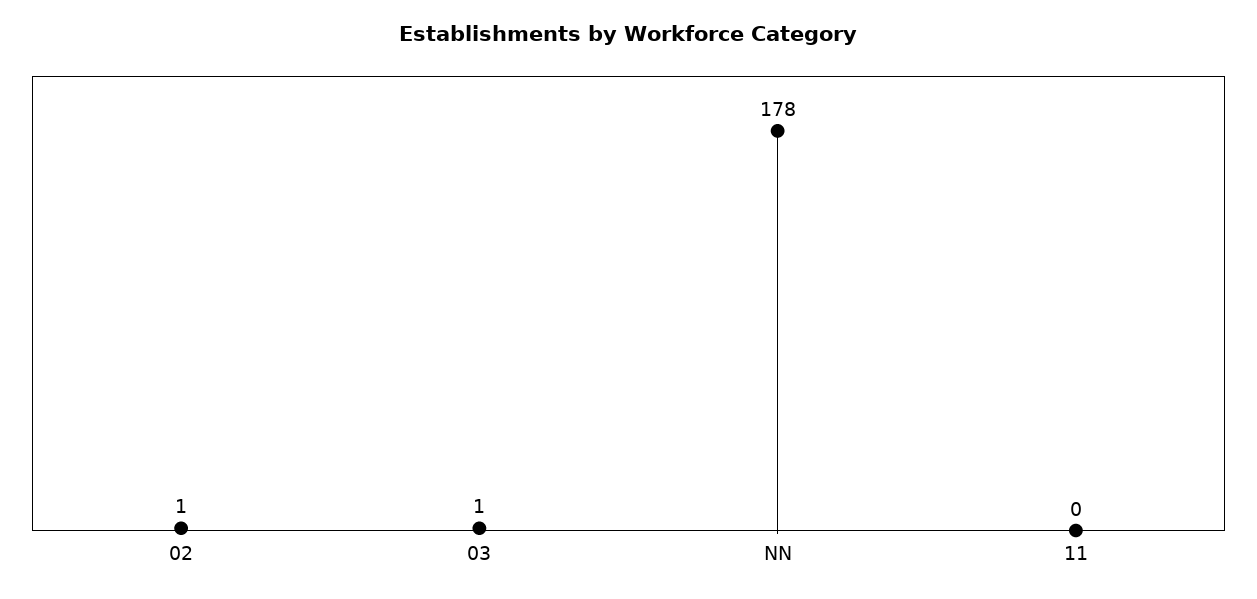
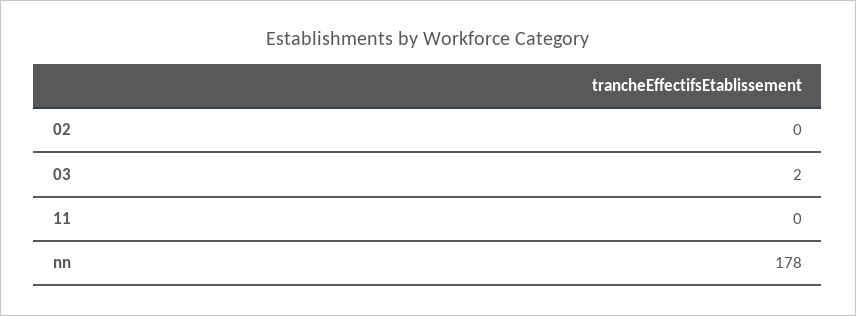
02: 1 -> 0
03: 1 -> 2

